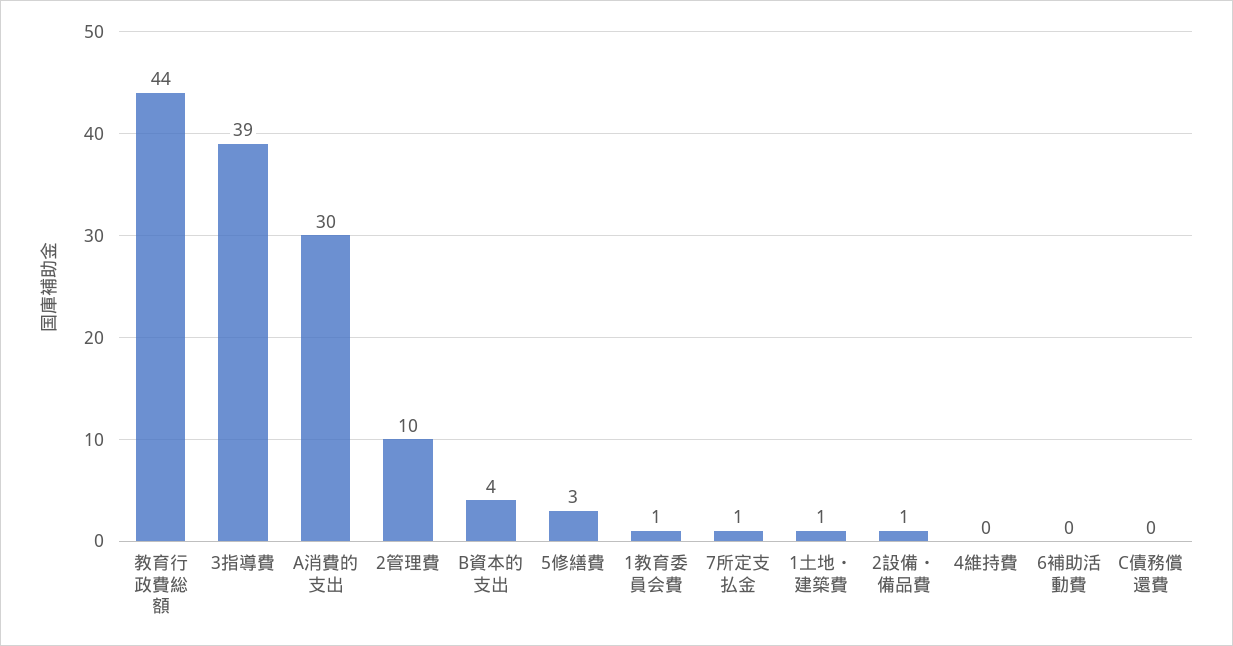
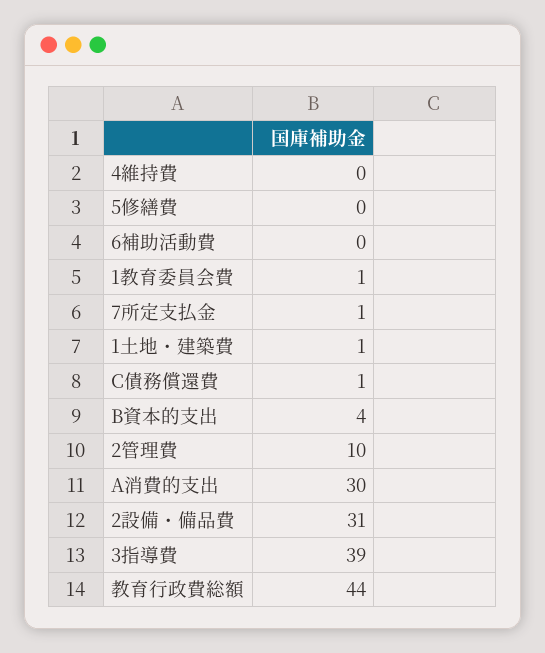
5修繕費: 3 -> 0
2設備・備品費: 1 -> 31
C債務償還費: 0 -> 1

